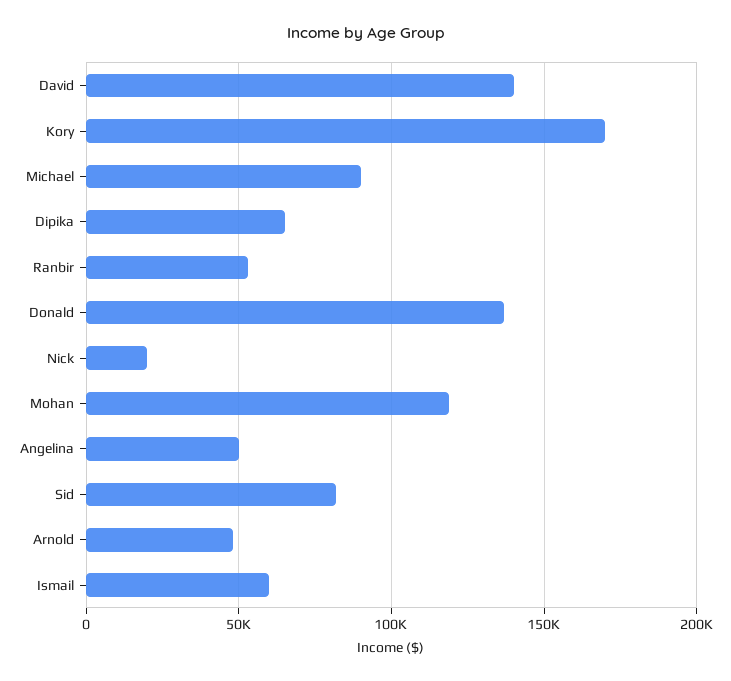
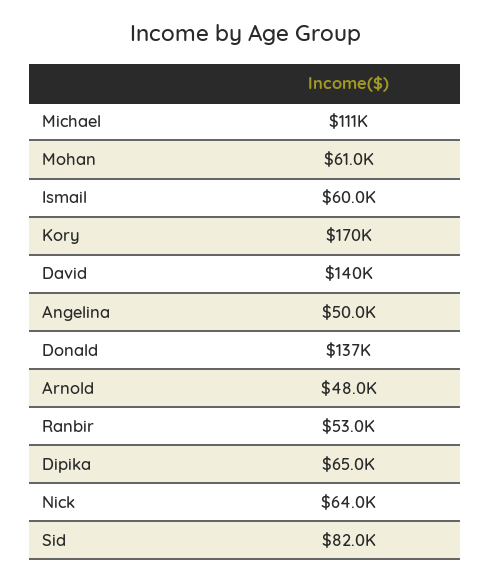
Michael: 90000 -> 111000
Nick: 20000 -> 64000
Mohan: 120000 -> 61000

